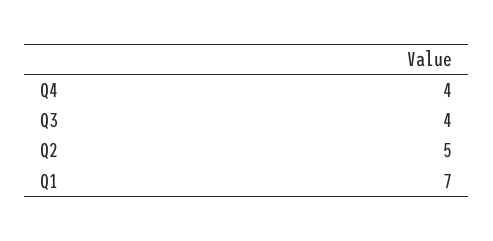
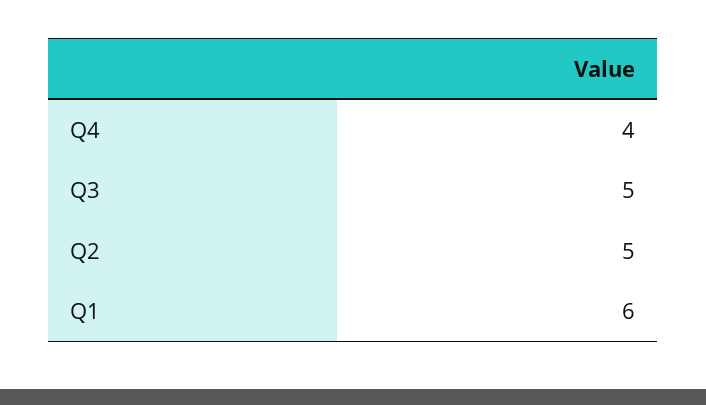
Q3: 4 -> 5
Q1: 7 -> 6

